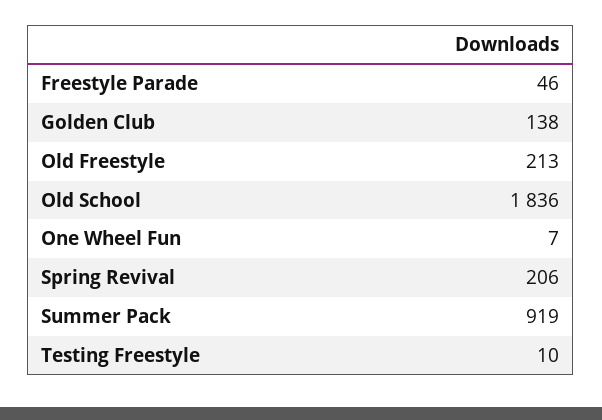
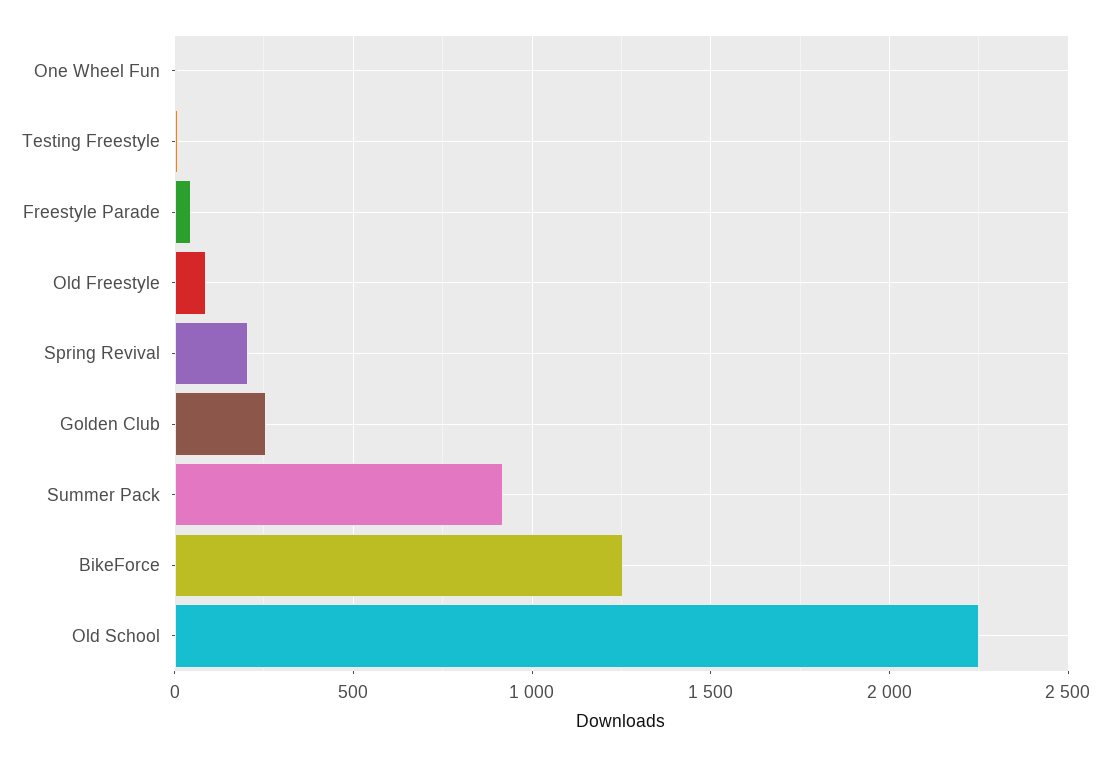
Golden Club: 138 -> 250
Old Freestyle: 213 -> 100
Old School: 1836 -> 2250
BikeForce: none -> 1250

